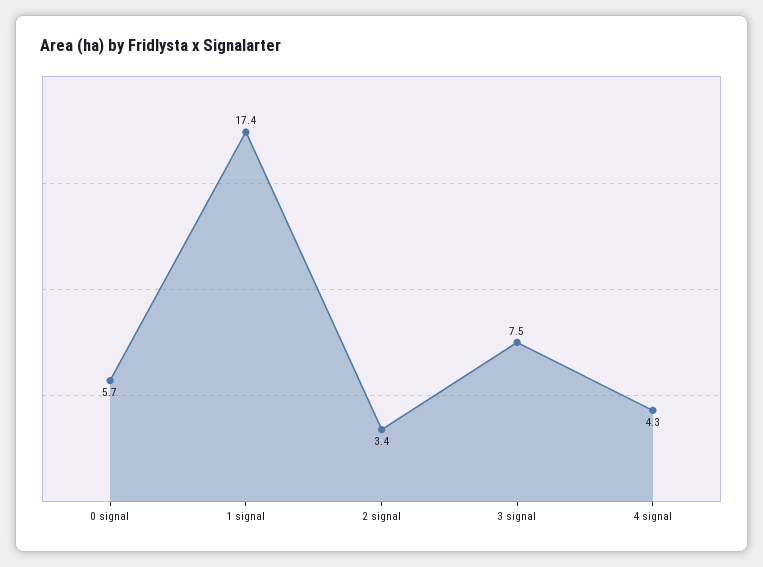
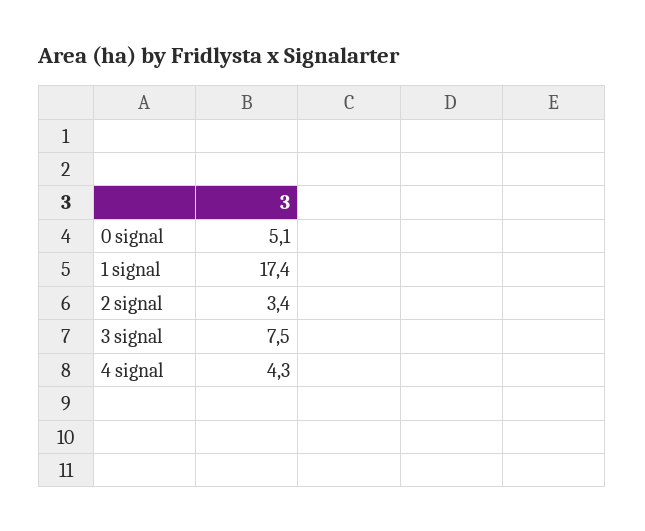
0 signal: 5.7 -> 5.1

